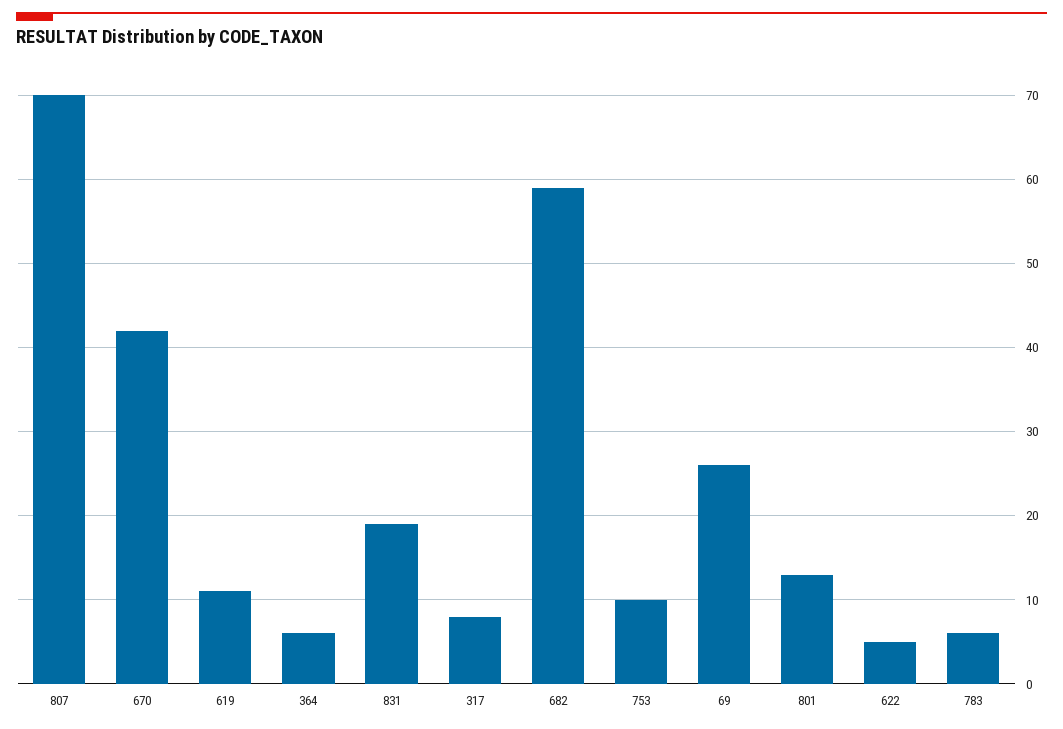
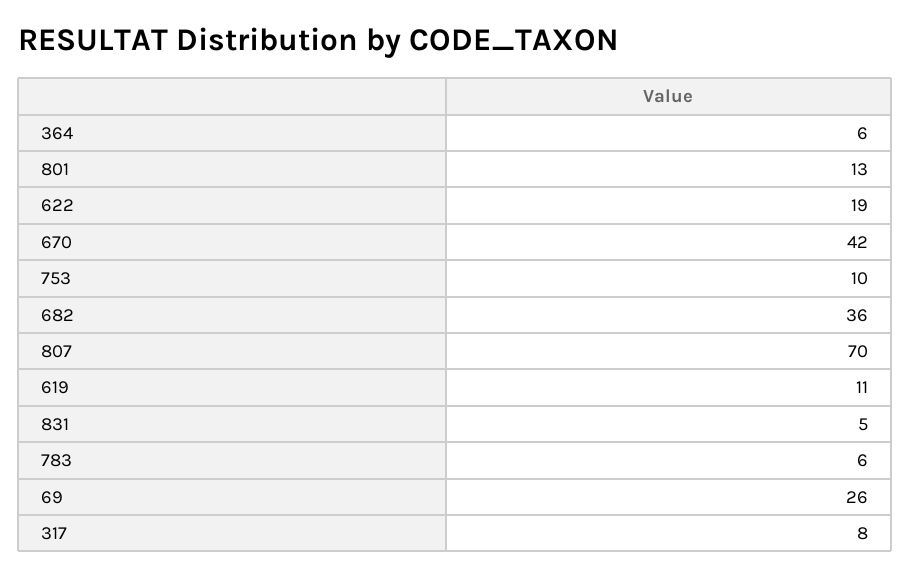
831: 19 -> 5
682: 59 -> 36
622: 5 -> 19

